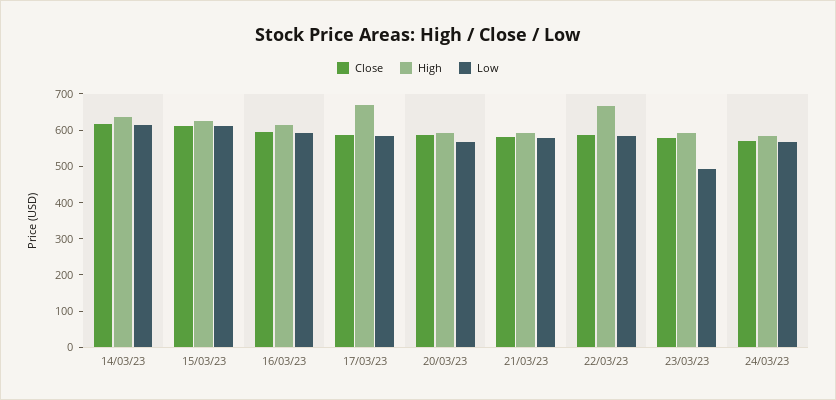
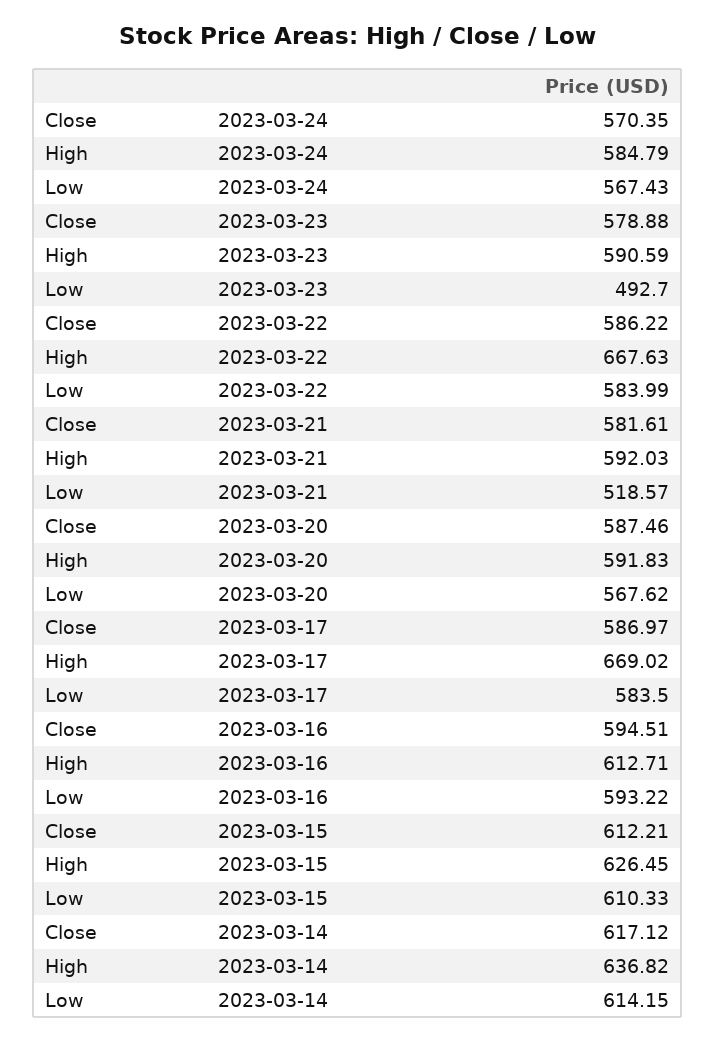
Low, 21/03/23: 575 -> 518.57

